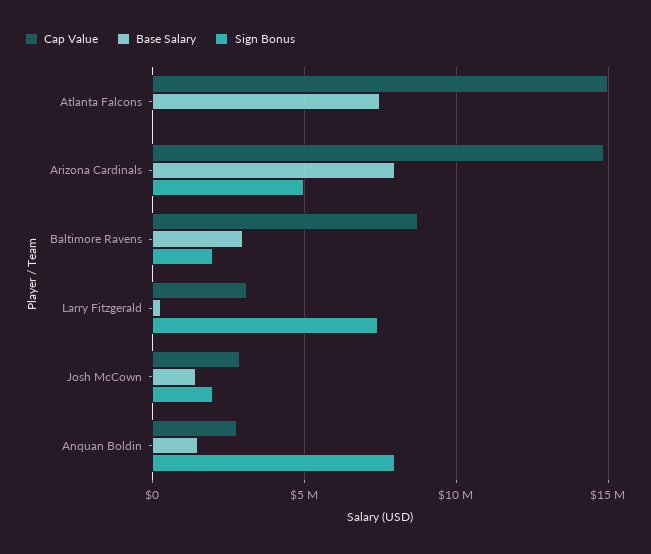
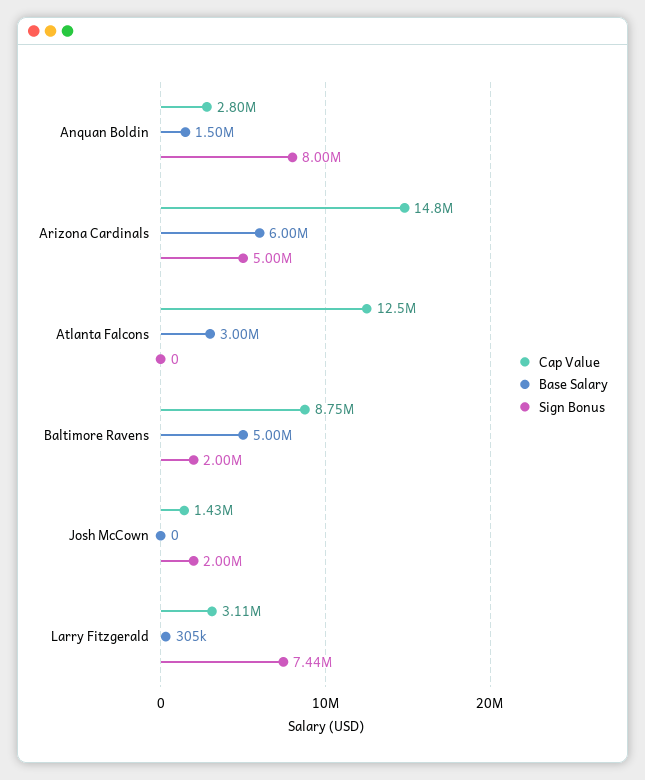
Cap Value, Atlanta Falcons: 15000000 -> 12500000
Base Salary, Atlanta Falcons: 7500000 -> 3000000
Base Salary, Arizona Cardinals: 8000000 -> 6000000
Base Salary, Baltimore Ravens: 3000000 -> 5000000
Cap Value, Josh McCown: 3000000 -> 1430000
Base Salary, Josh McCown: 1500000 -> 0

